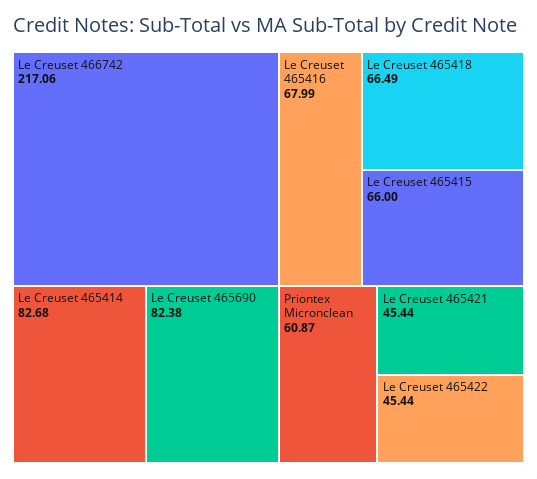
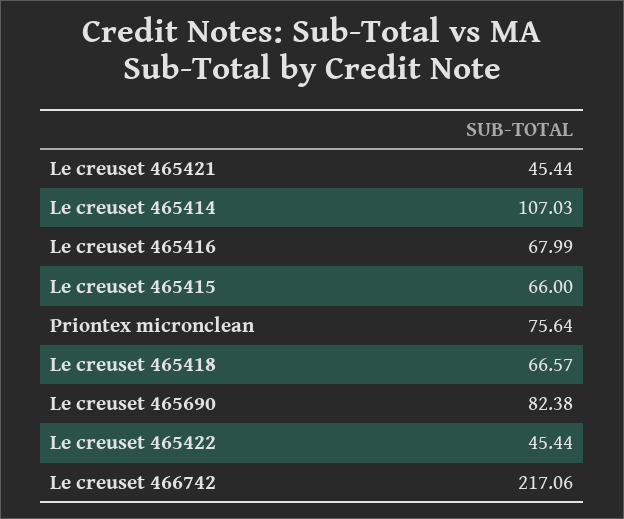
Le Creuset 465414: 82.68 -> 107.03
Le Creuset 465418: 66.49 -> 66.57
Priontex Micronclean: 60.87 -> 75.64

